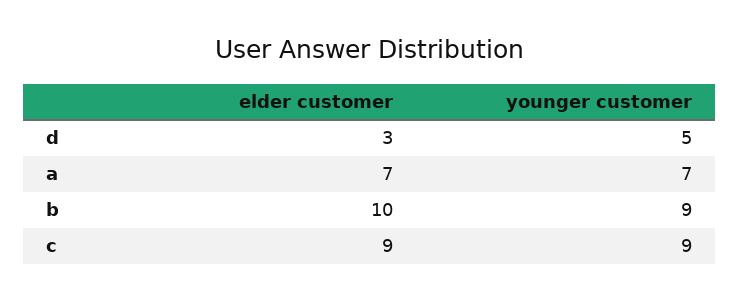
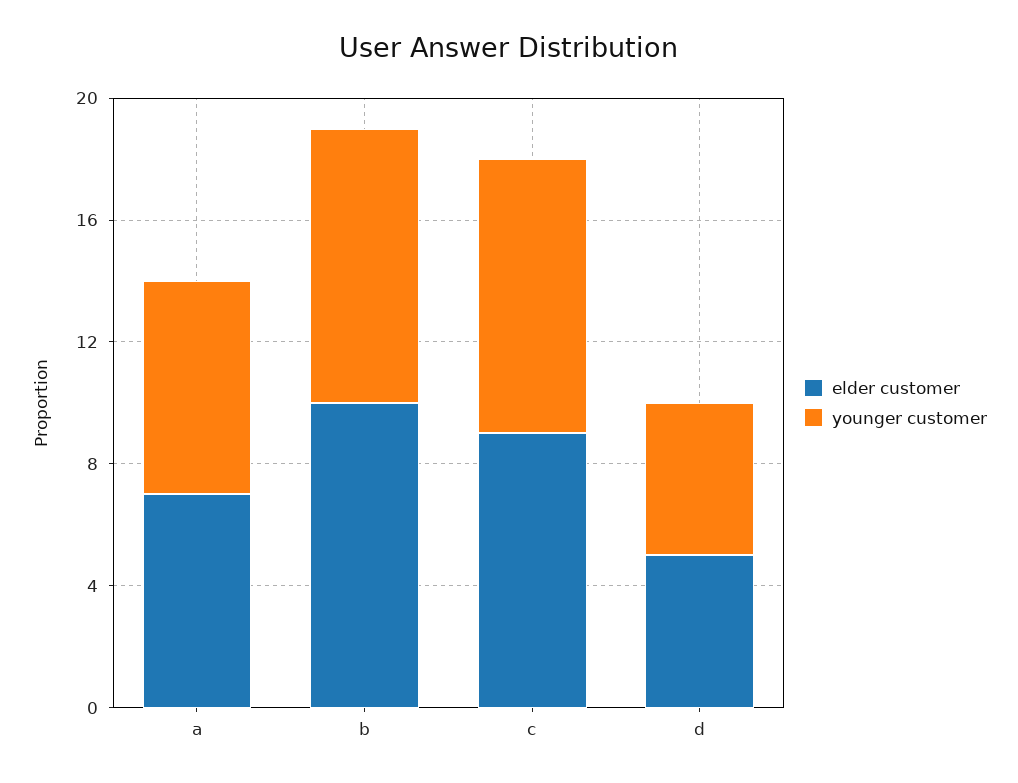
elder customer, d: 3 -> 5

